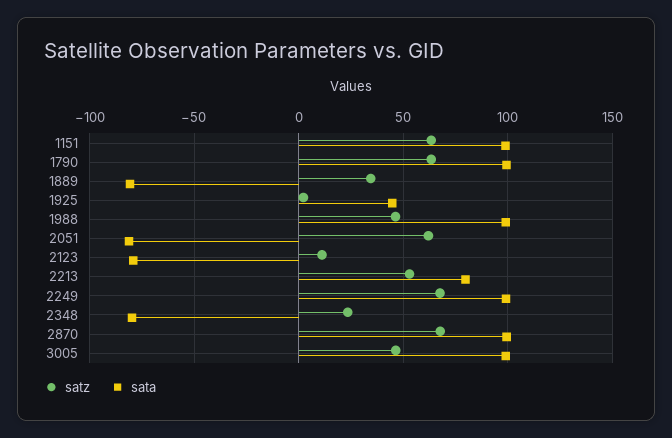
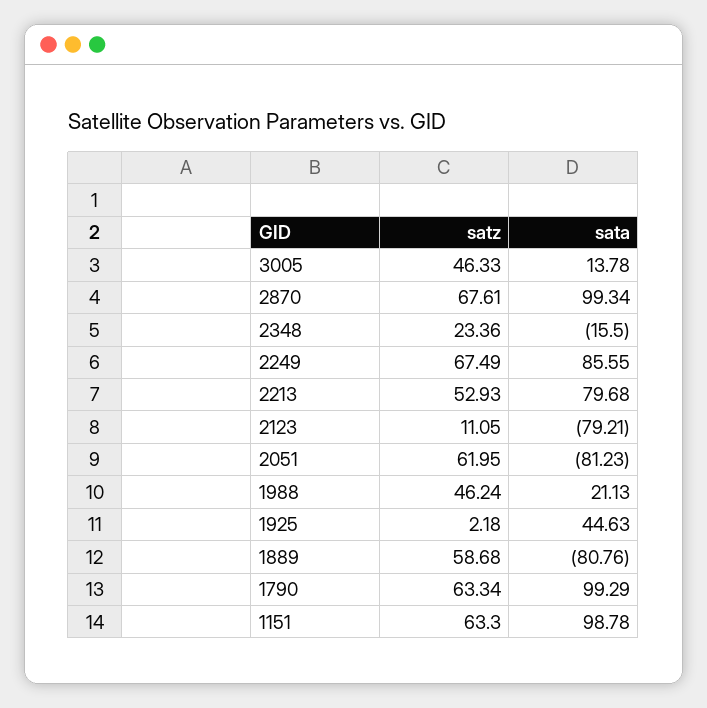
satz, 1889: 35 -> 58.68
sata, 1988: 100 -> 21.13
sata, 2249: 100 -> 85.55
sata, 2348: -80 -> -15.5
sata, 3005: 100 -> 13.78

